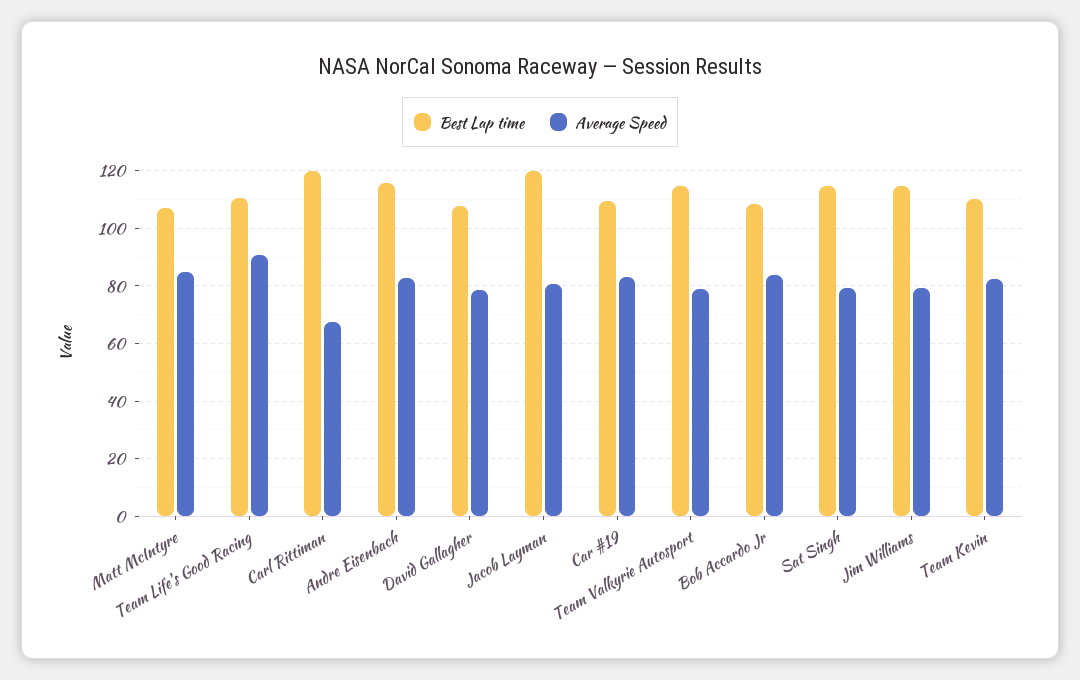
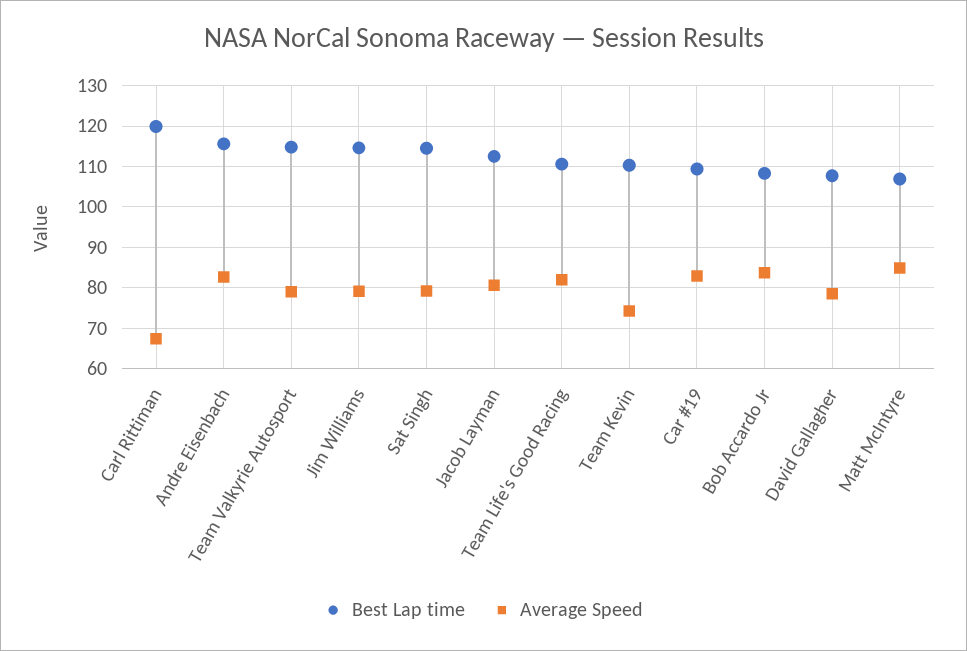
Average Speed, Team Life's Good Racing: 90 -> 82
Best Lap time, Jacob Layman: 120 -> 112
Average Speed, Team Kevin: 82.5 -> 74

